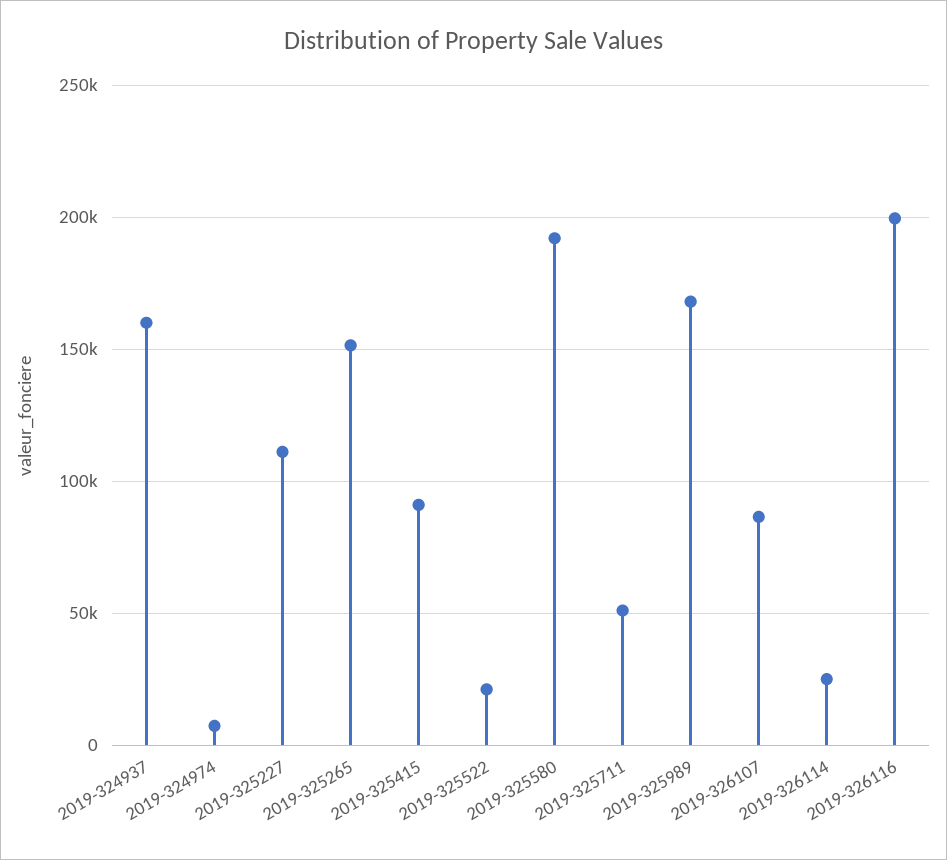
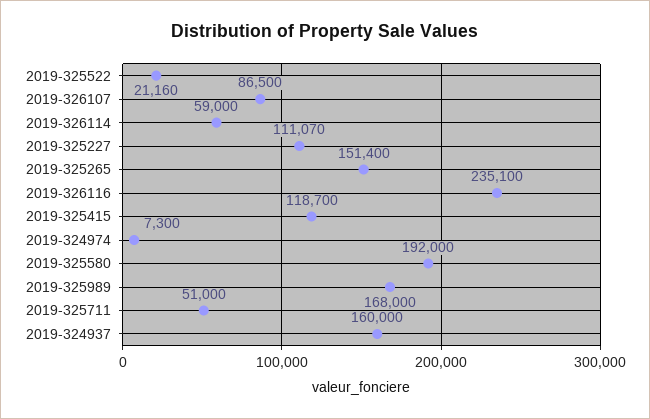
2019-325415: 90000 -> 118700
2019-326114: 25000 -> 59000
2019-326116: 200000 -> 235100

